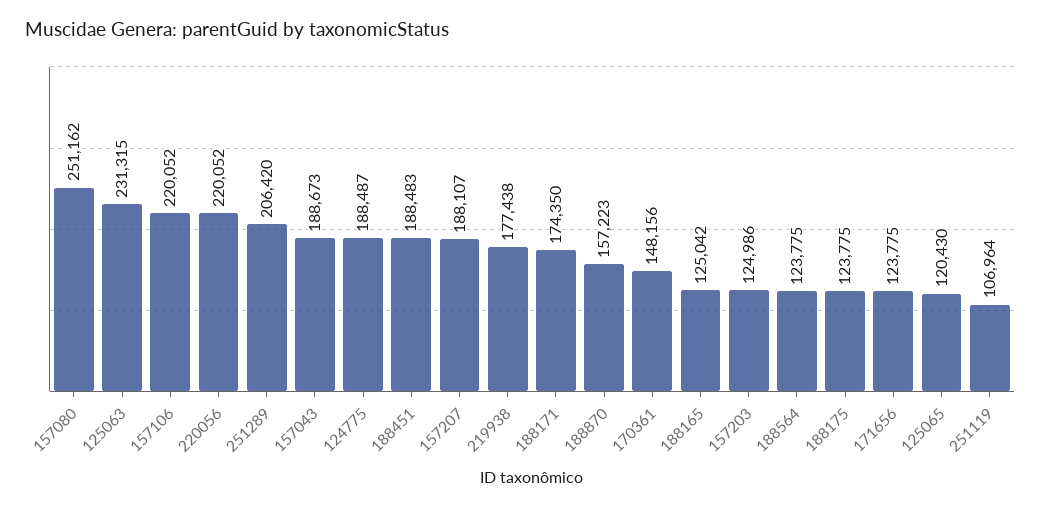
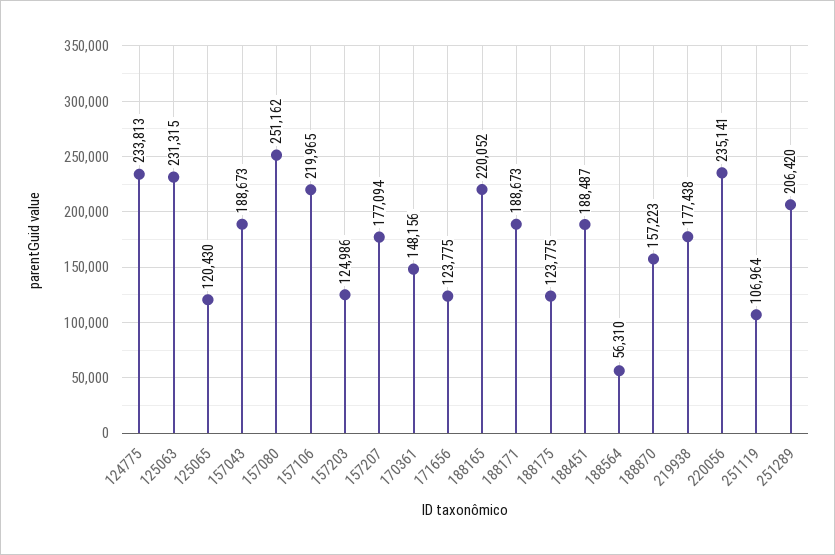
157106: 220052 -> 219965
220056: 220052 -> 235141
124775: 188487 -> 233813
188451: 188483 -> 188487
157207: 188107 -> 177094
188171: 174350 -> 188673
188165: 125042 -> 220052
188564: 123775 -> 56310

